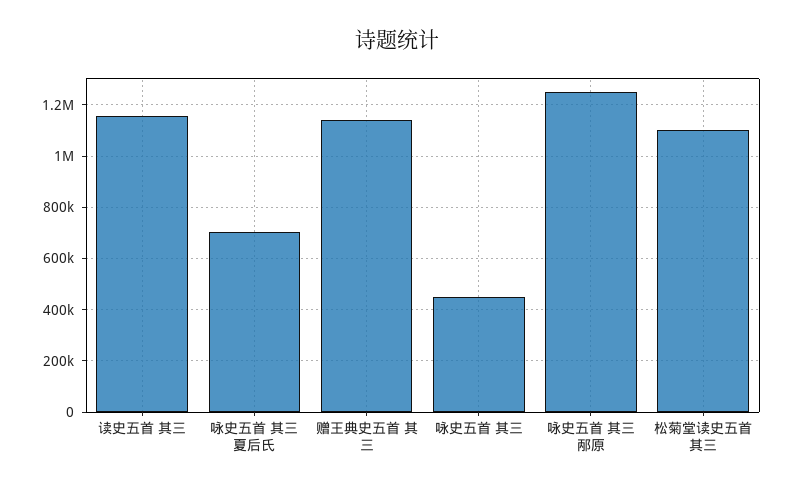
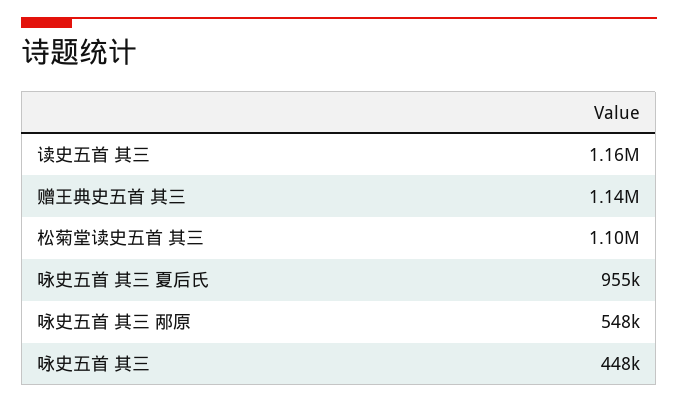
咏史五首 其三 夏后氏: 700000 -> 955000
咏史五首 其三 邴原: 1250000 -> 548000

